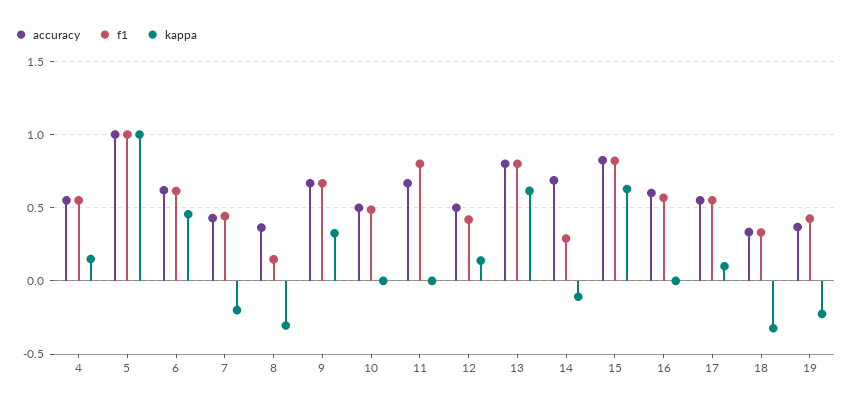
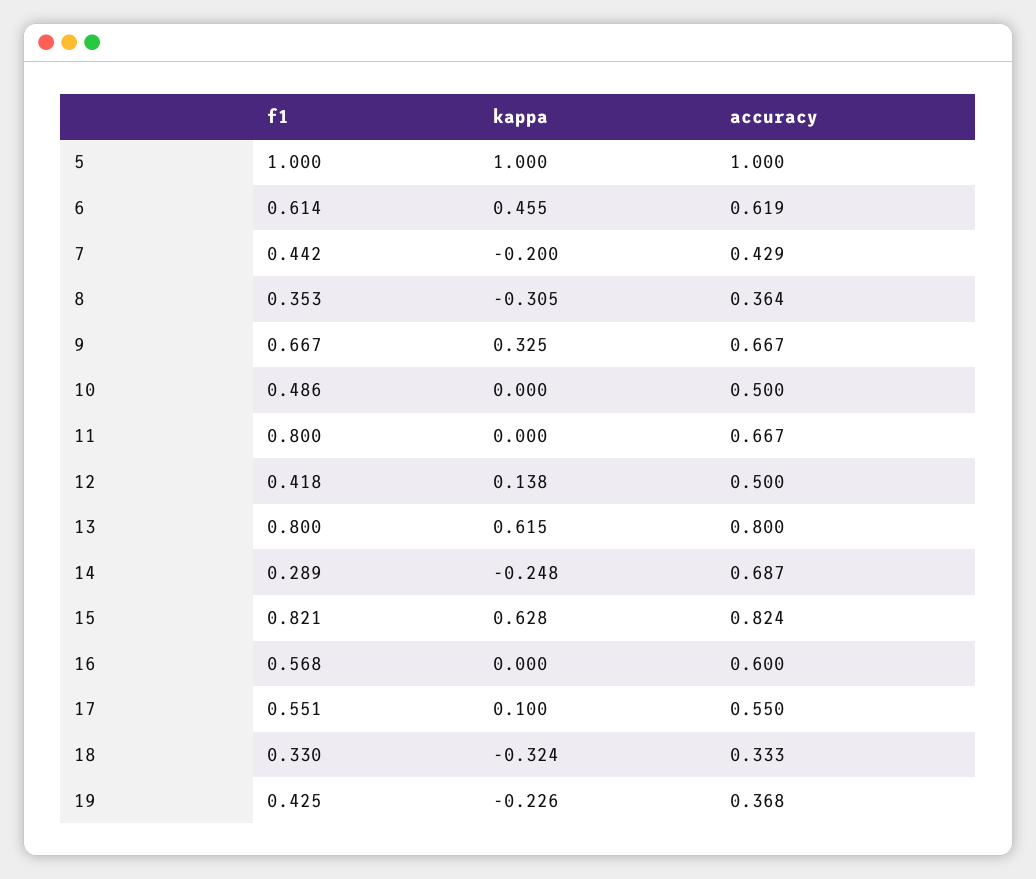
accuracy, 4: 0.55 -> none
f1, 4: 0.55 -> none
kappa, 4: 0.15 -> none
f1, 8: 0.15 -> 0.353
kappa, 14: -0.1 -> -0.248

